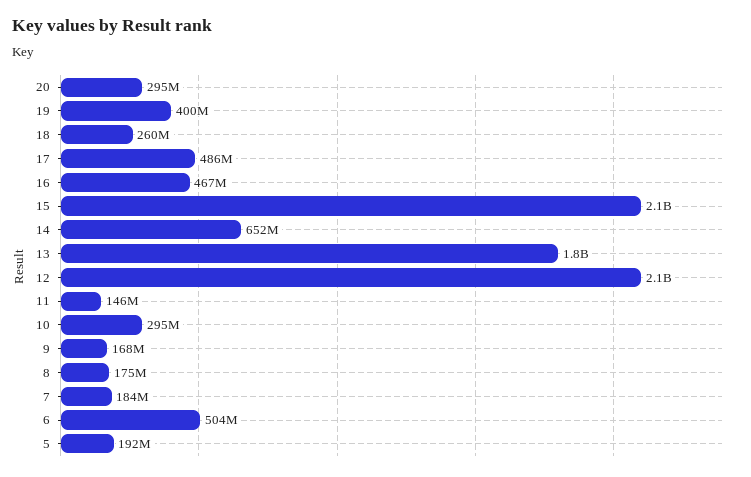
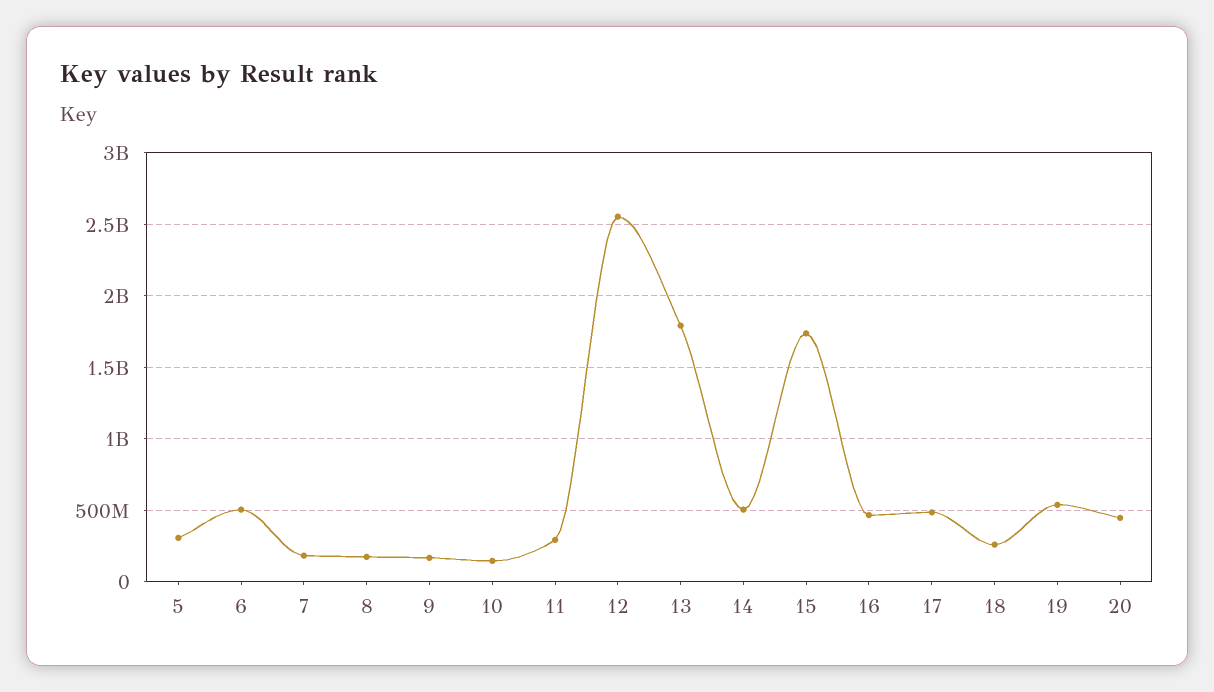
20: 295000000 -> 450000000
19: 400000000 -> 550000000
15: 2100000000 -> 1750000000
14: 652000000 -> 500000000
12: 2100000000 -> 2550000000
11: 146000000 -> 300000000
10: 295000000 -> 150000000
5: 192000000 -> 300000000

